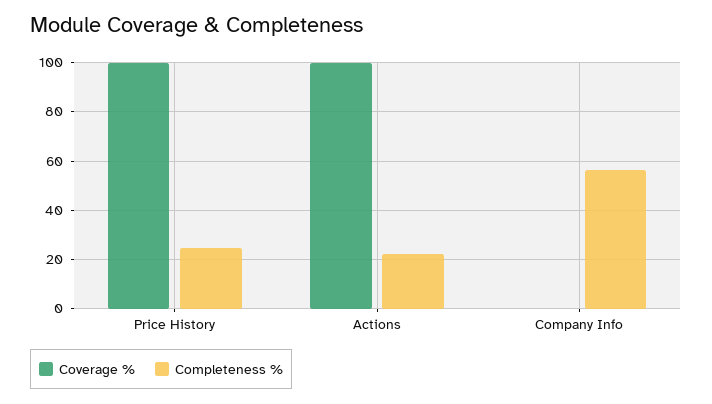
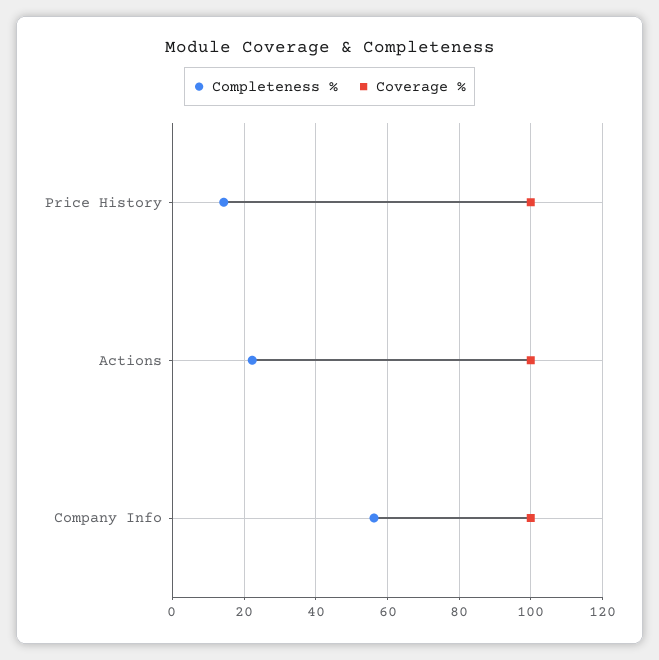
Completeness %, Price History: 25 -> 14
Coverage %, Company Info: 0 -> 100

